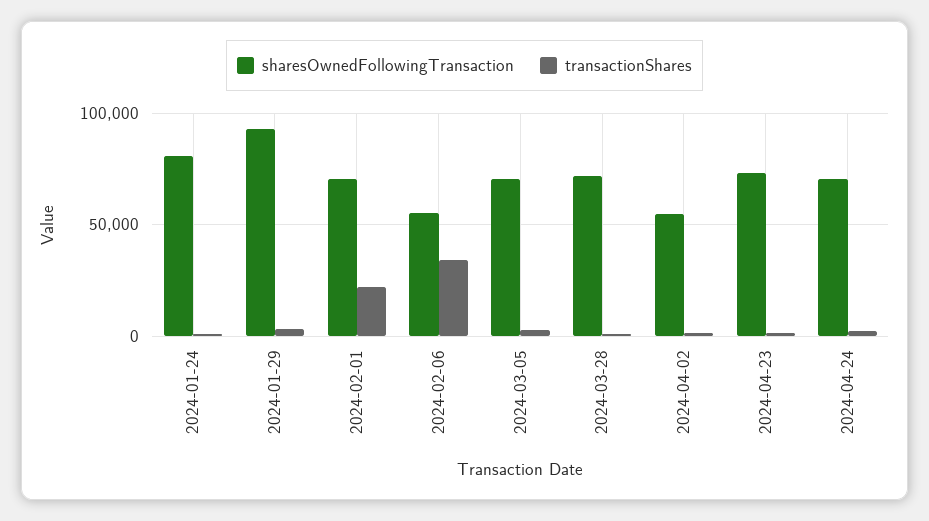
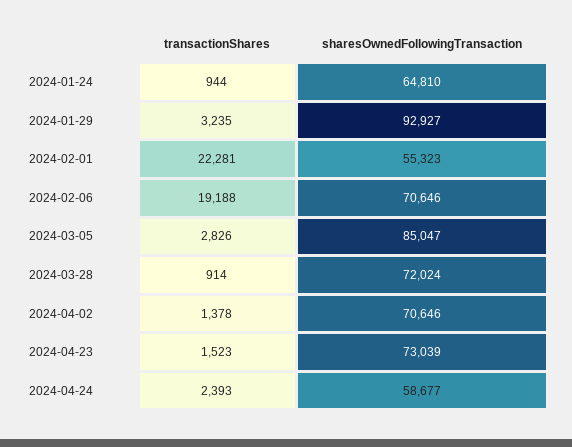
sharesOwnedFollowingTransaction, 2024-01-24: 80000 -> 64810
sharesOwnedFollowingTransaction, 2024-02-01: 70000 -> 55323
sharesOwnedFollowingTransaction, 2024-02-06: 55000 -> 70646
transactionShares, 2024-02-06: 35000 -> 19188
sharesOwnedFollowingTransaction, 2024-03-05: 70000 -> 85047
sharesOwnedFollowingTransaction, 2024-04-02: 55000 -> 70646
sharesOwnedFollowingTransaction, 2024-04-24: 70000 -> 58677

